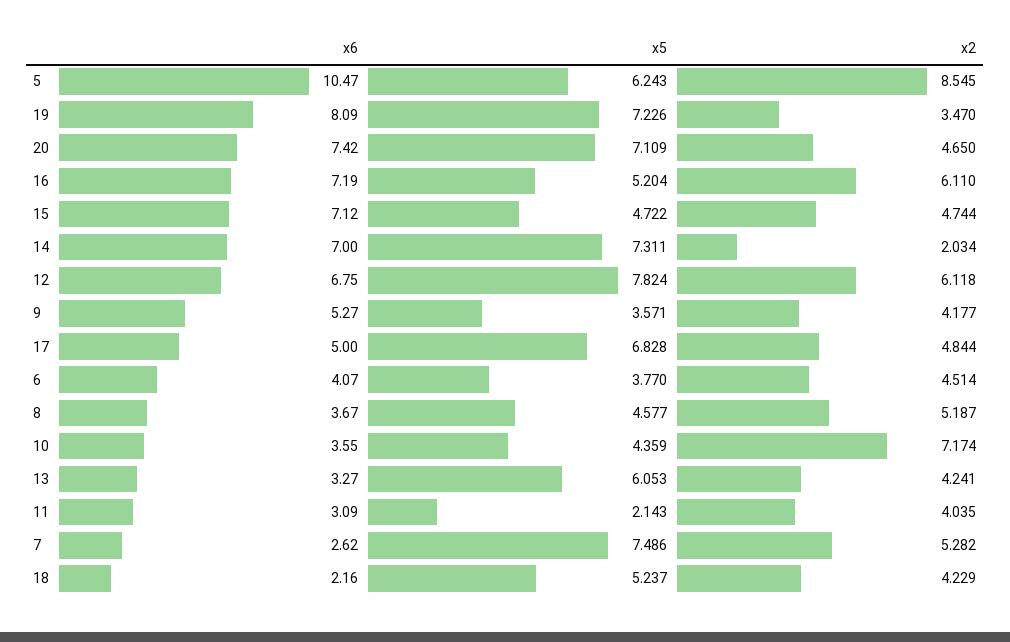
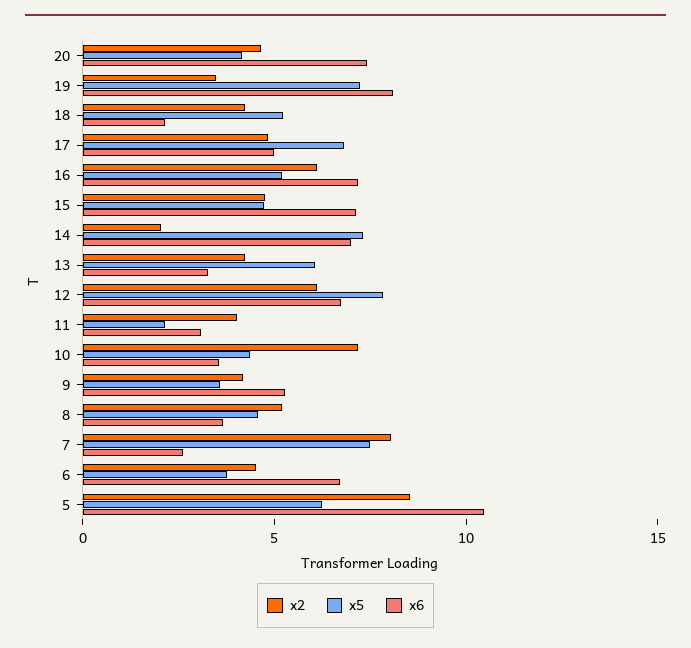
x5, 20: 7.109 -> 4
x6, 6: 4.07 -> 7
x2, 7: 5.282 -> 8

